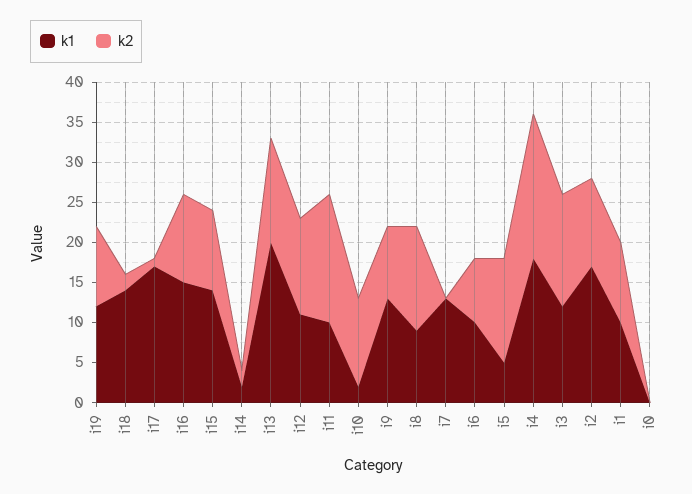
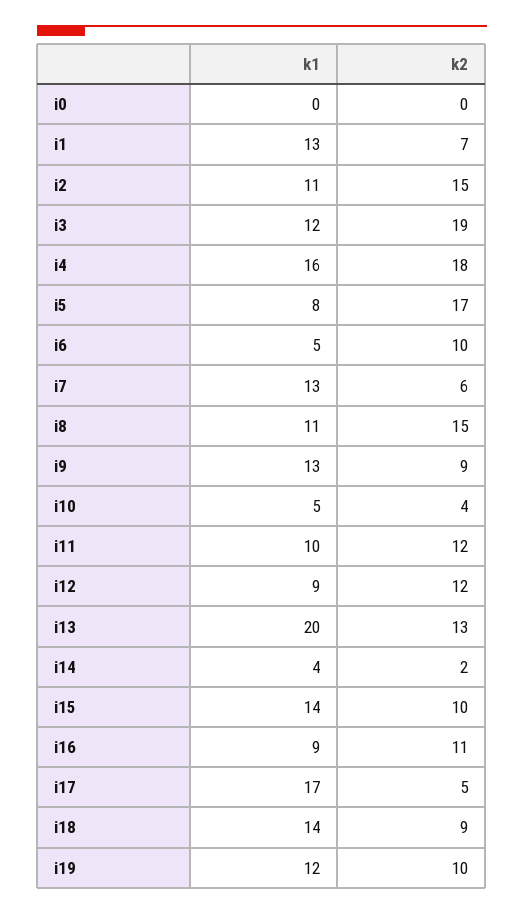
k2, i18: 2 -> 9
k2, i17: 1 -> 5
k1, i16: 15 -> 9
k1, i14: 2 -> 4
k1, i12: 11 -> 9
k2, i11: 16 -> 12
k1, i10: 2 -> 5
k2, i10: 11 -> 4
k1, i8: 9 -> 11
k2, i8: 13 -> 15
k2, i7: 0 -> 6
k1, i6: 10 -> 5
k2, i6: 8 -> 10
k1, i5: 5 -> 8
k2, i5: 13 -> 17
k1, i4: 18 -> 16
k2, i3: 14 -> 19
k1, i2: 17 -> 11
k2, i2: 11 -> 15
k1, i1: 10 -> 13
k2, i1: 10 -> 7

